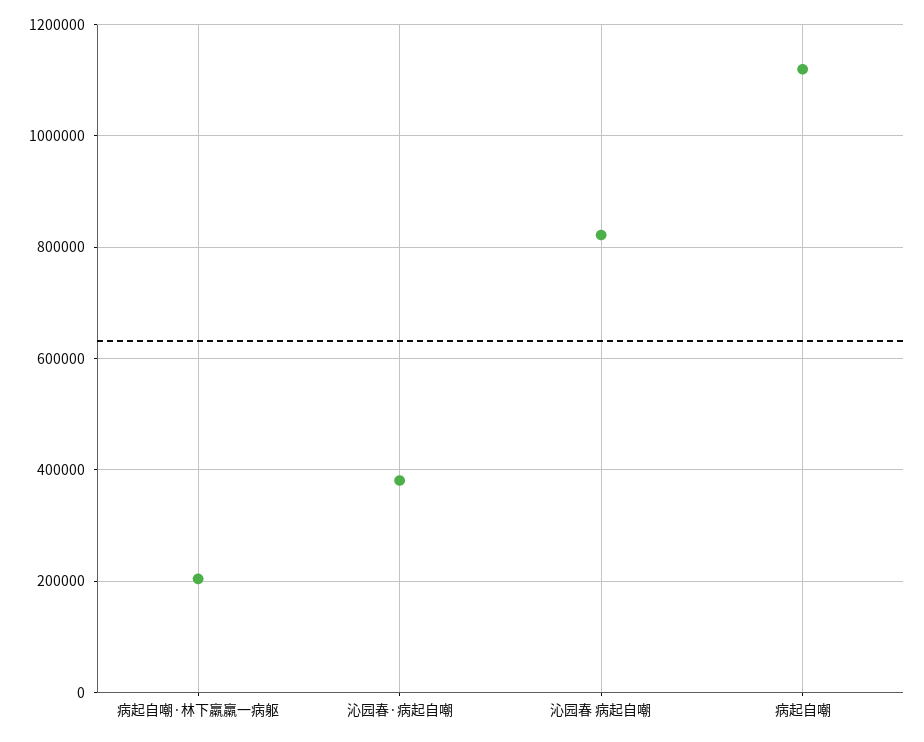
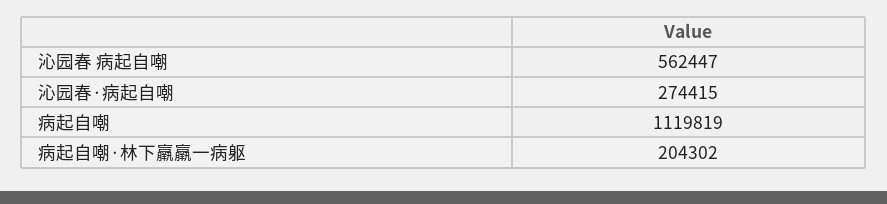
沁园春·病起自嘲: 380000 -> 274415
沁园春 病起自嘲: 820000 -> 562447

